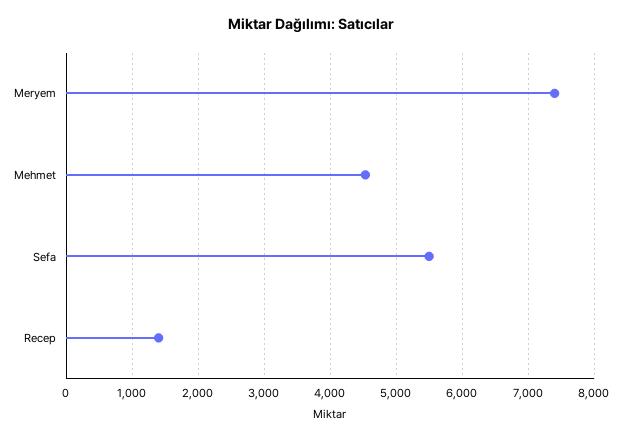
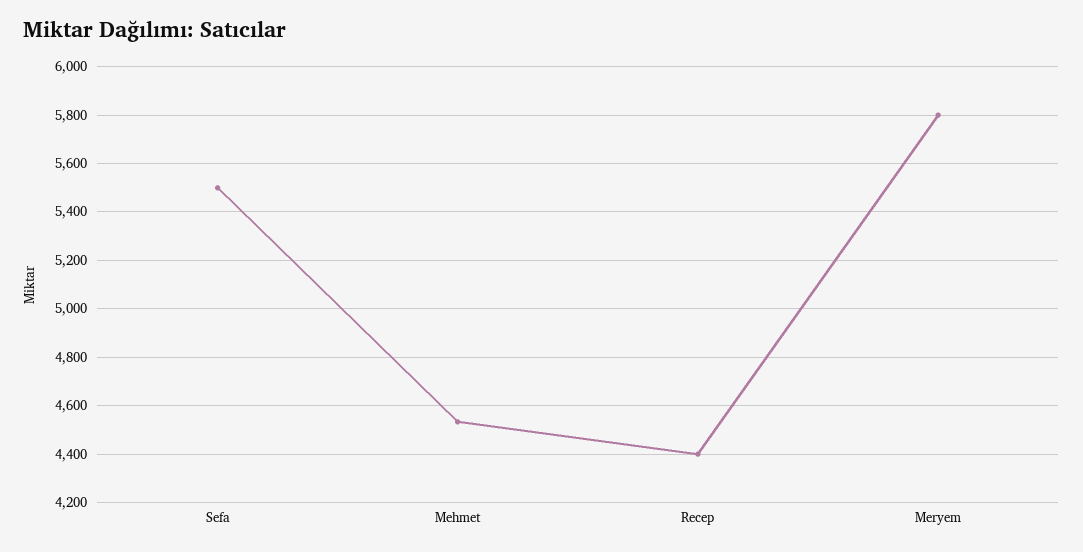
Meryem: 7400 -> 5800
Recep: 1400 -> 4400

